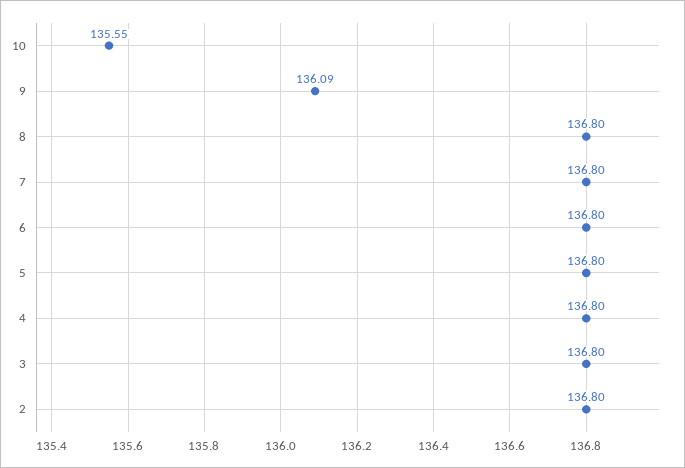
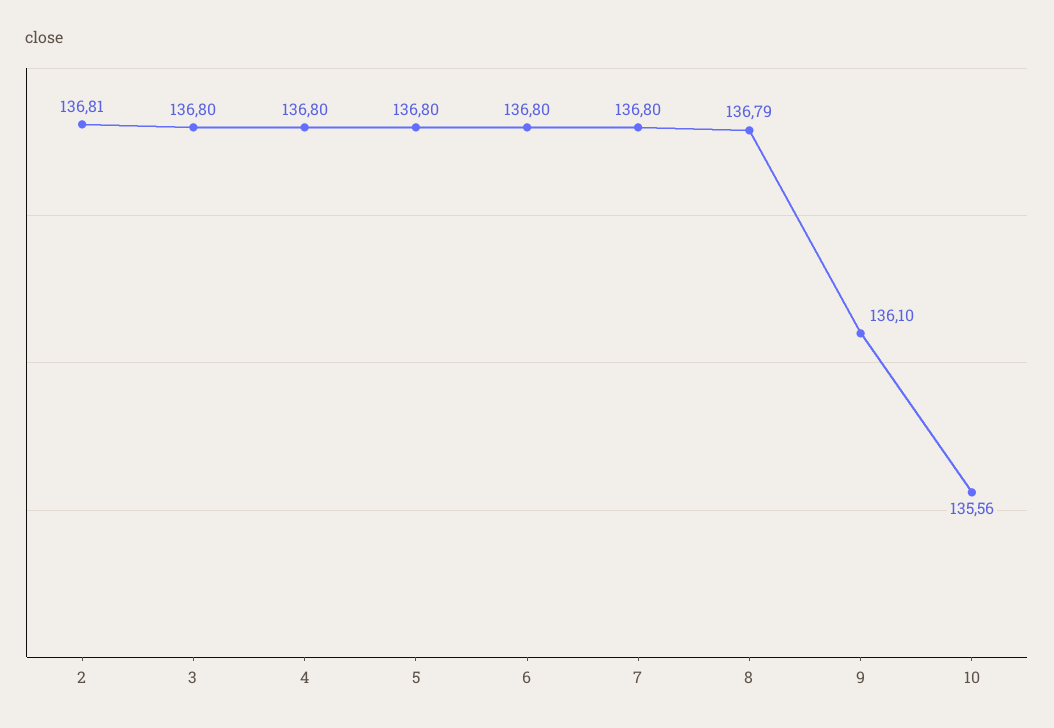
10: 135.55 -> 135.56
9: 136.09 -> 136.1
8: 136.8 -> 136.79
2: 136.8 -> 136.81

